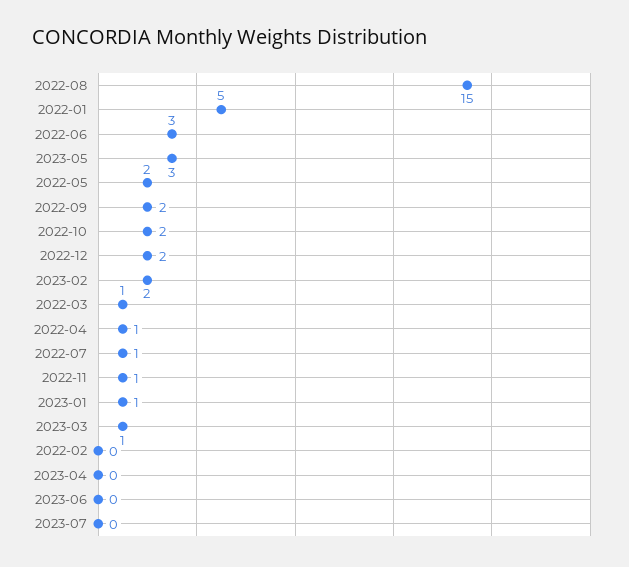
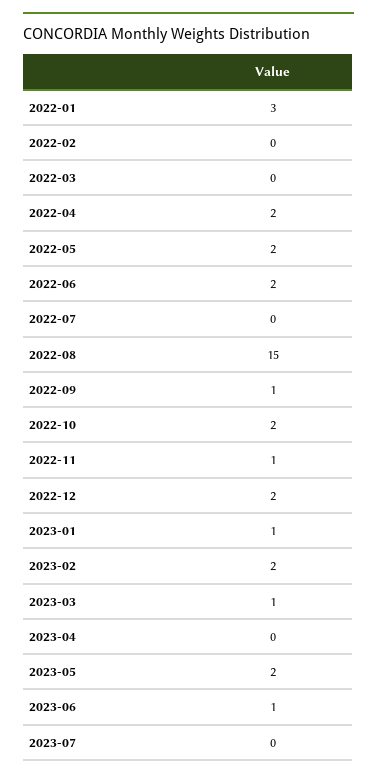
2022-01: 5 -> 3
2022-06: 3 -> 2
2023-05: 3 -> 2
2022-09: 2 -> 1
2022-03: 1 -> 0
2022-04: 1 -> 2
2022-07: 1 -> 0
2023-06: 0 -> 1

